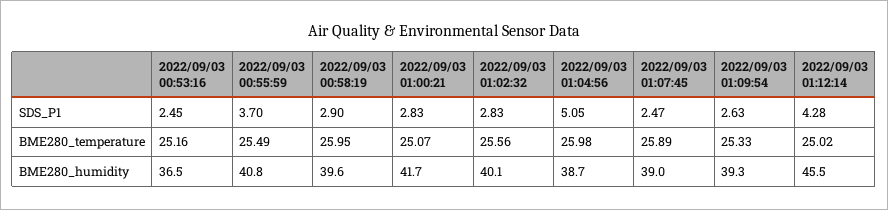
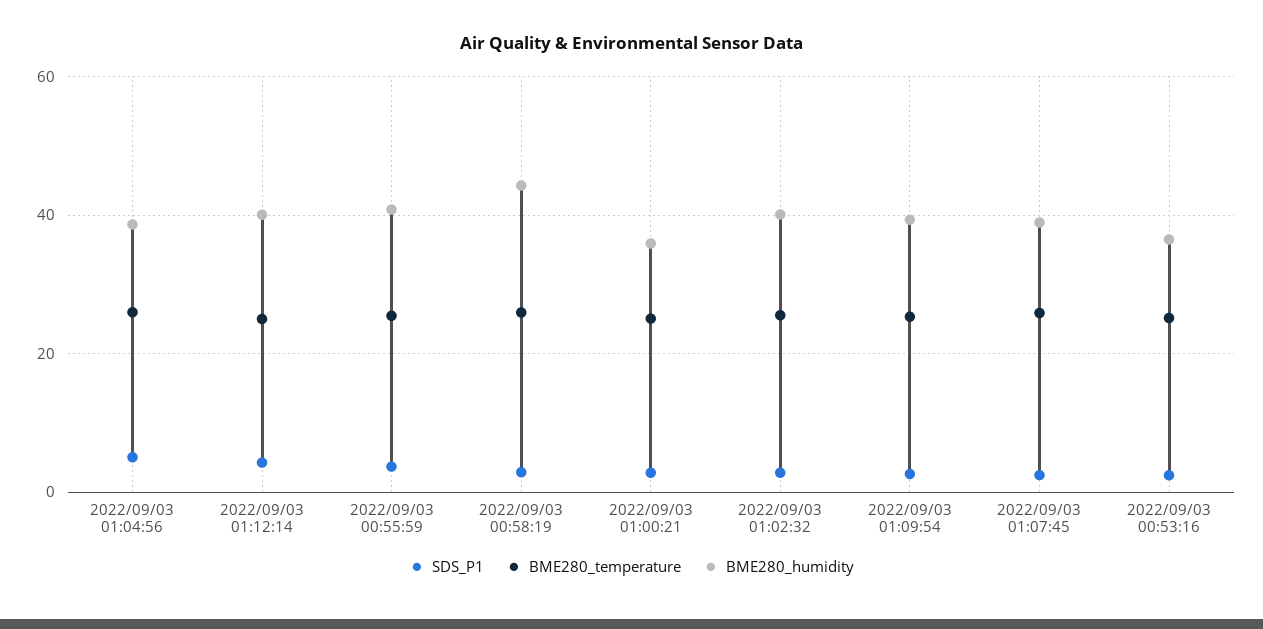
BME280_humidity, 2022/09/03 00:58:19: 39.6 -> 44
BME280_humidity, 2022/09/03 01:00:21: 41.7 -> 36
BME280_humidity, 2022/09/03 01:12:14: 45.5 -> 40

